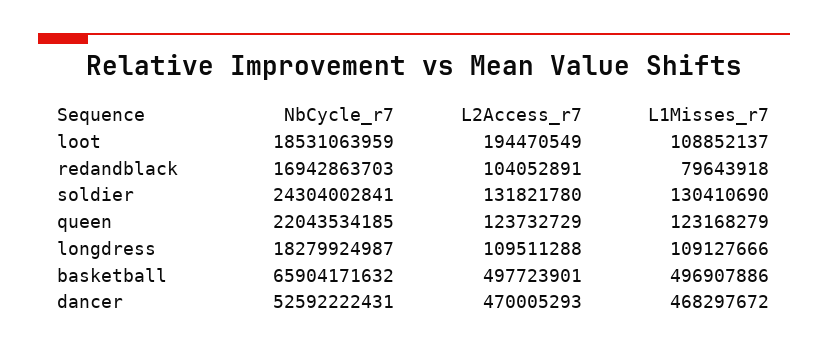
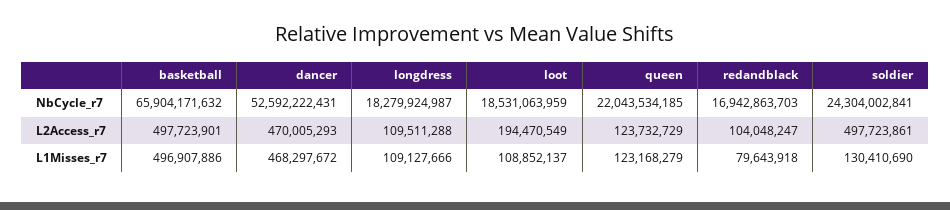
L2Access_r7, redandblack: 104052891 -> 104048247
L2Access_r7, soldier: 131821780 -> 497723861

